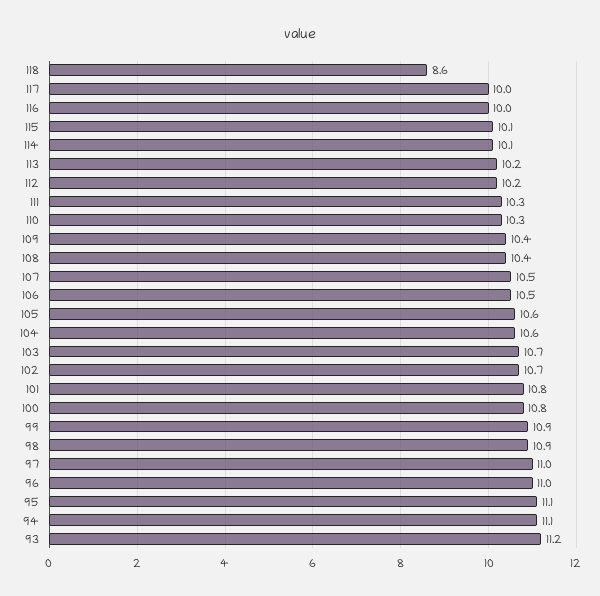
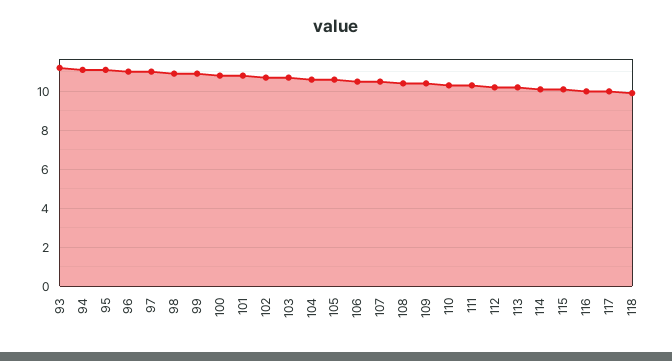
118: 8.6 -> 10

